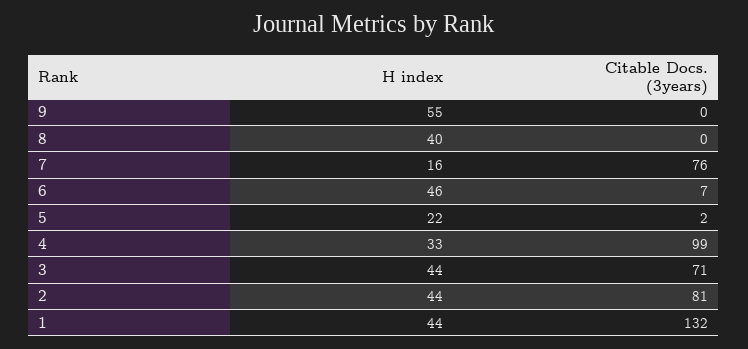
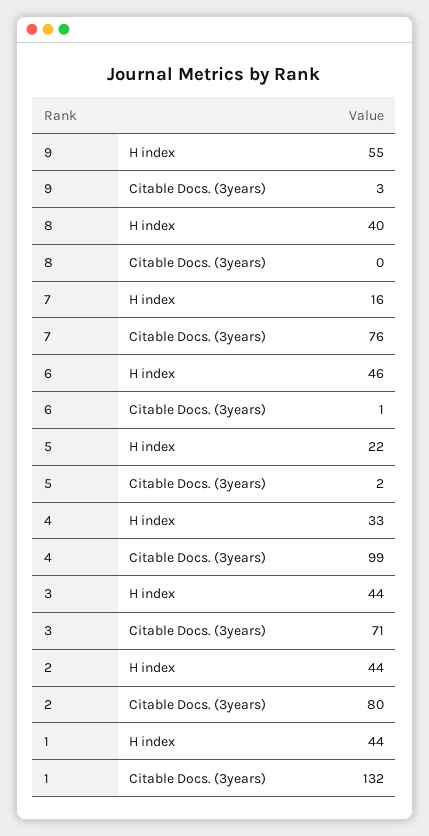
Citable Docs. (3years), 9: 0 -> 3
Citable Docs. (3years), 6: 7 -> 1
Citable Docs. (3years), 2: 81 -> 80

